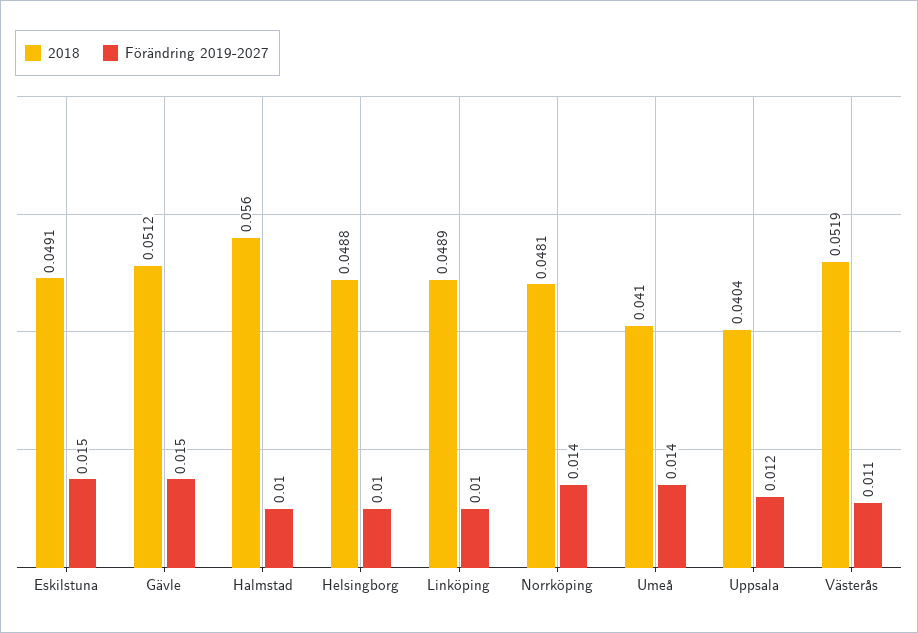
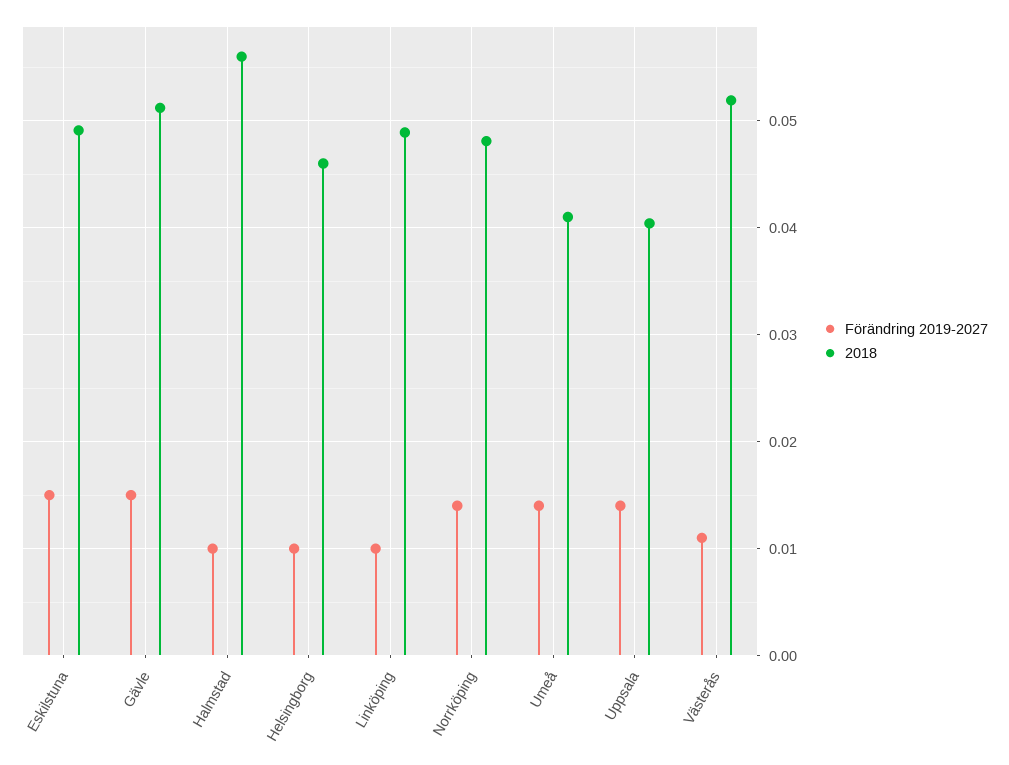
2018, Helsingborg: 0.0488 -> 0.046
Förändring 2019-2027, Uppsala: 0.012 -> 0.014

